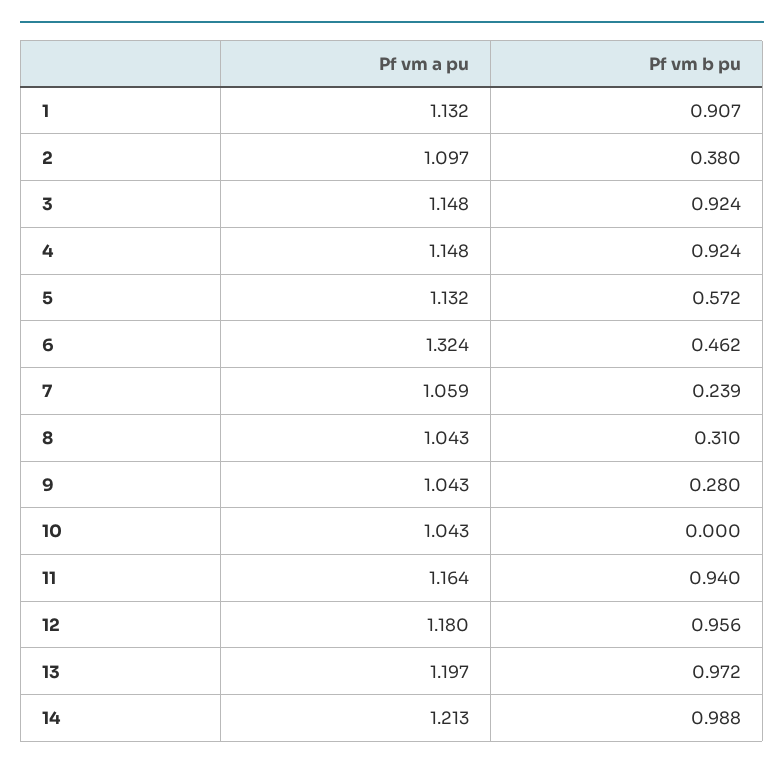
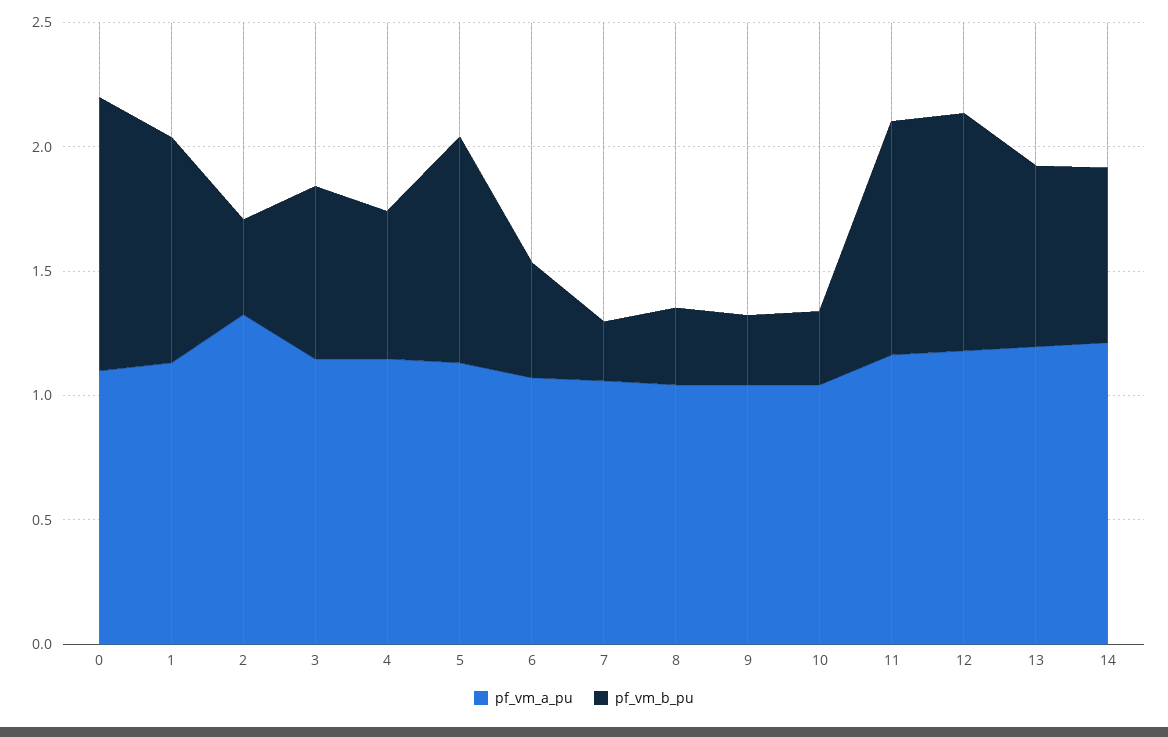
Pf vm a pu, 2: 1.097 -> 1.3
Pf vm b pu, 3: 0.924 -> 0.7
Pf vm b pu, 4: 0.924 -> 0.6
Pf vm b pu, 5: 0.572 -> 0.9
Pf vm a pu, 6: 1.324 -> 1.1
Pf vm b pu, 10: 0 -> 0.3
Pf vm b pu, 13: 0.972 -> 0.7
Pf vm b pu, 14: 0.988 -> 0.7
Pf vm a pu, 0: none -> 1.1
Pf vm b pu, 0: none -> 1.1

